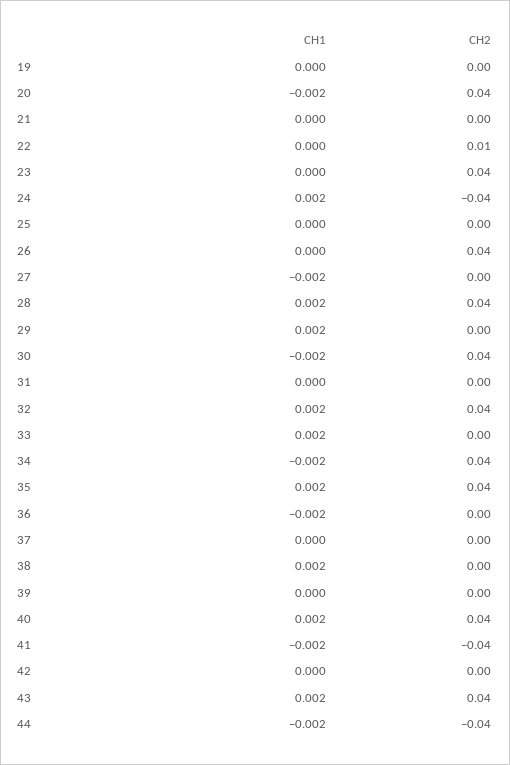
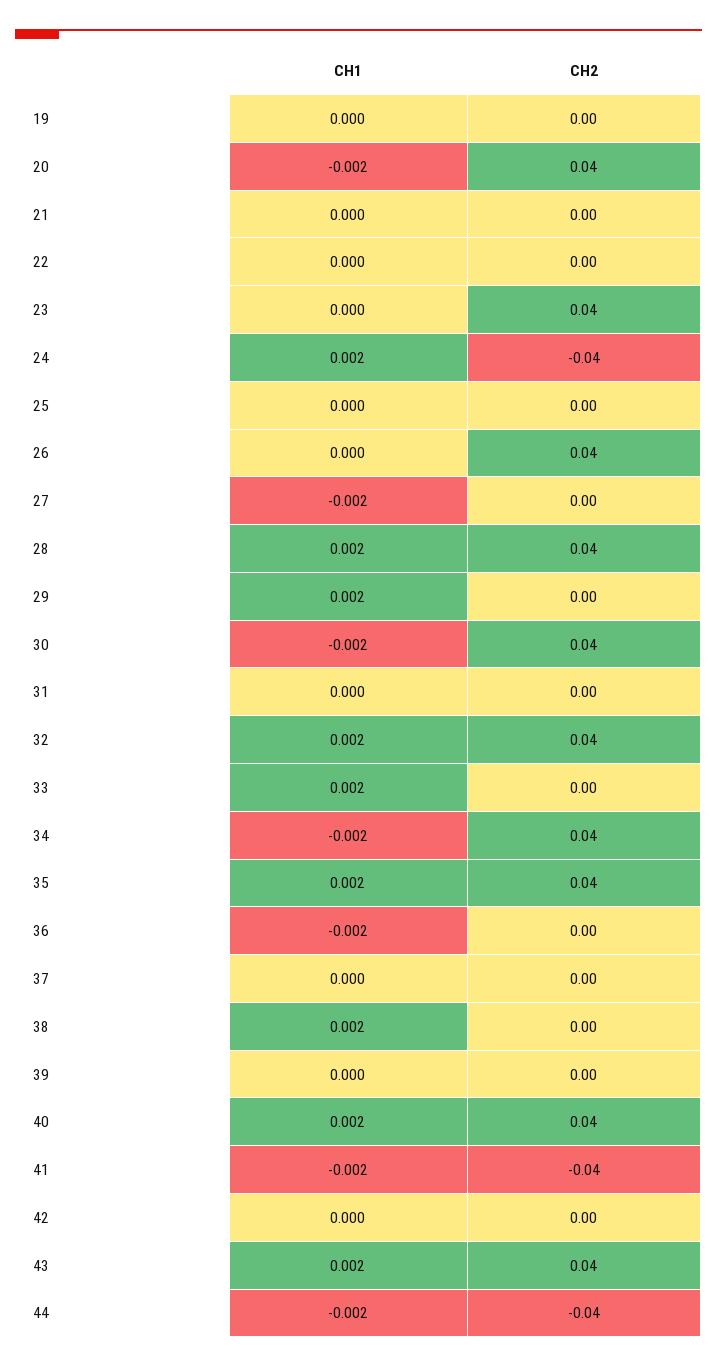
CH2, 22: 0.01 -> 0

